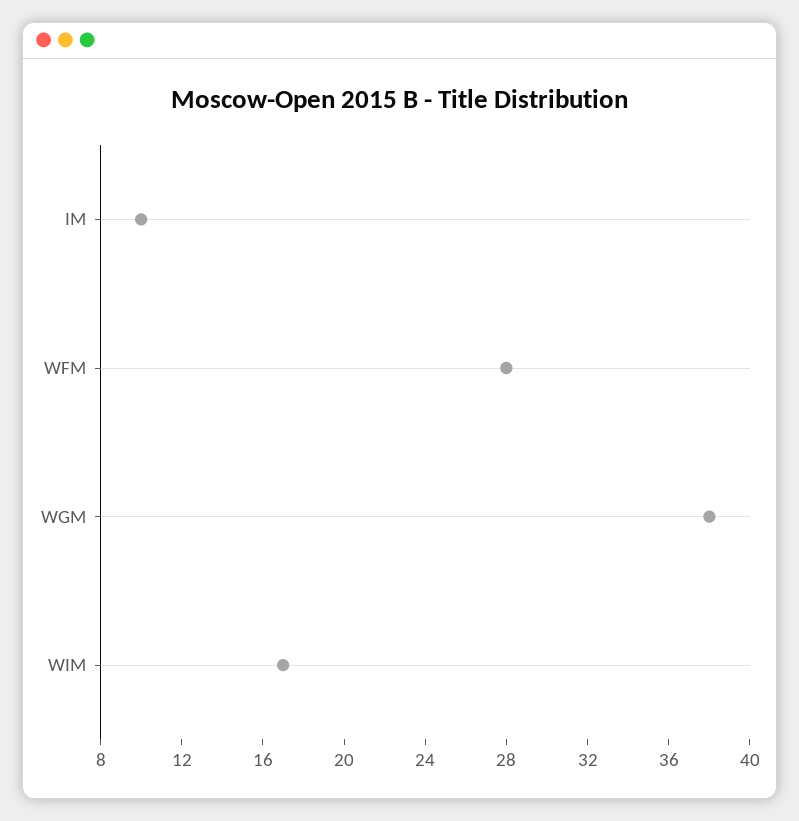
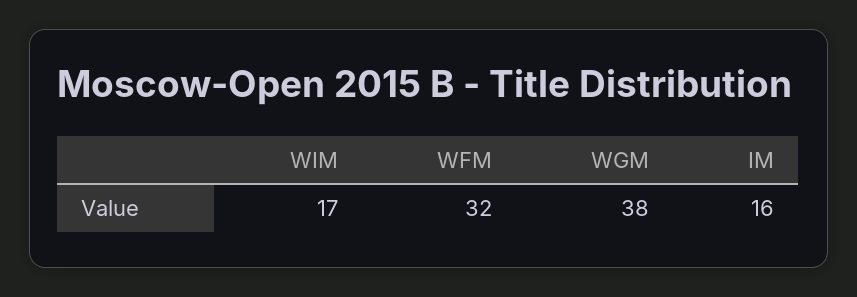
IM: 10 -> 16
WFM: 28 -> 32

